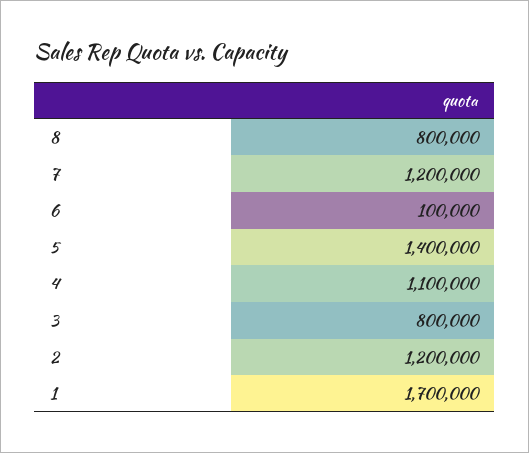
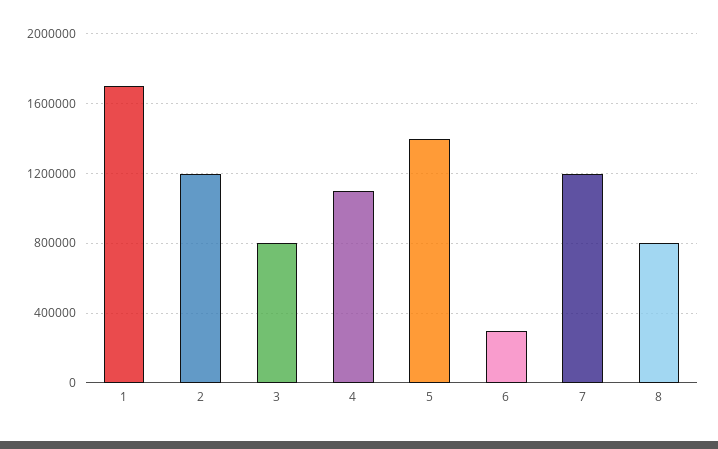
6: 100000 -> 300000

